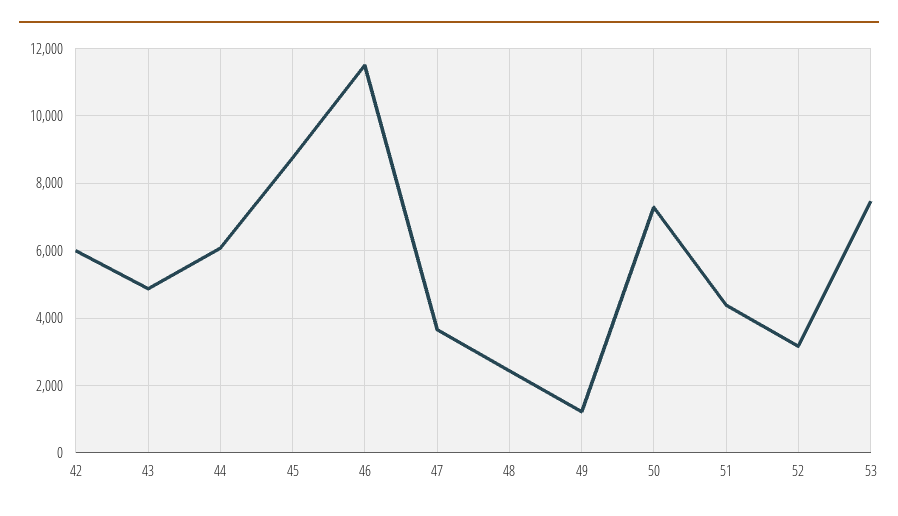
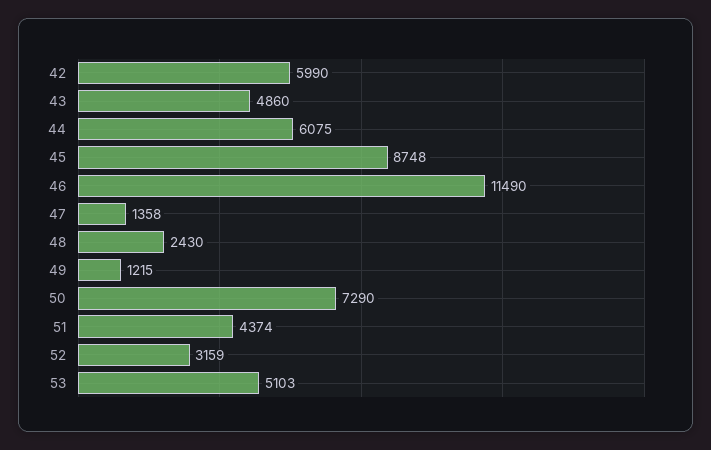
47: 3600 -> 1358
53: 7400 -> 5103

